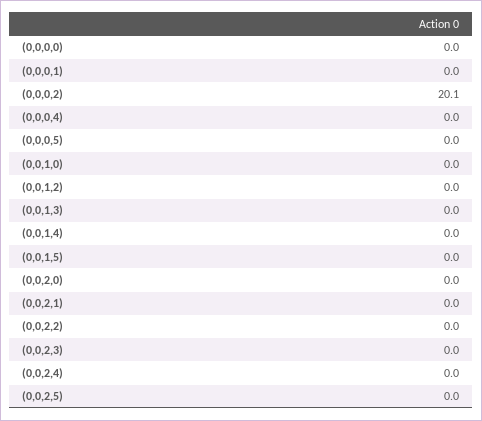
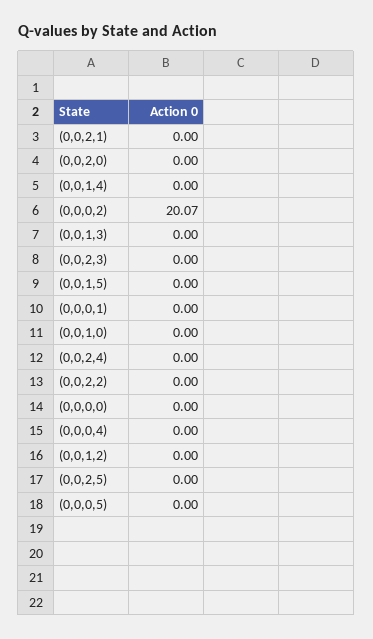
(0,0,0,2): 20.1 -> 20.07

